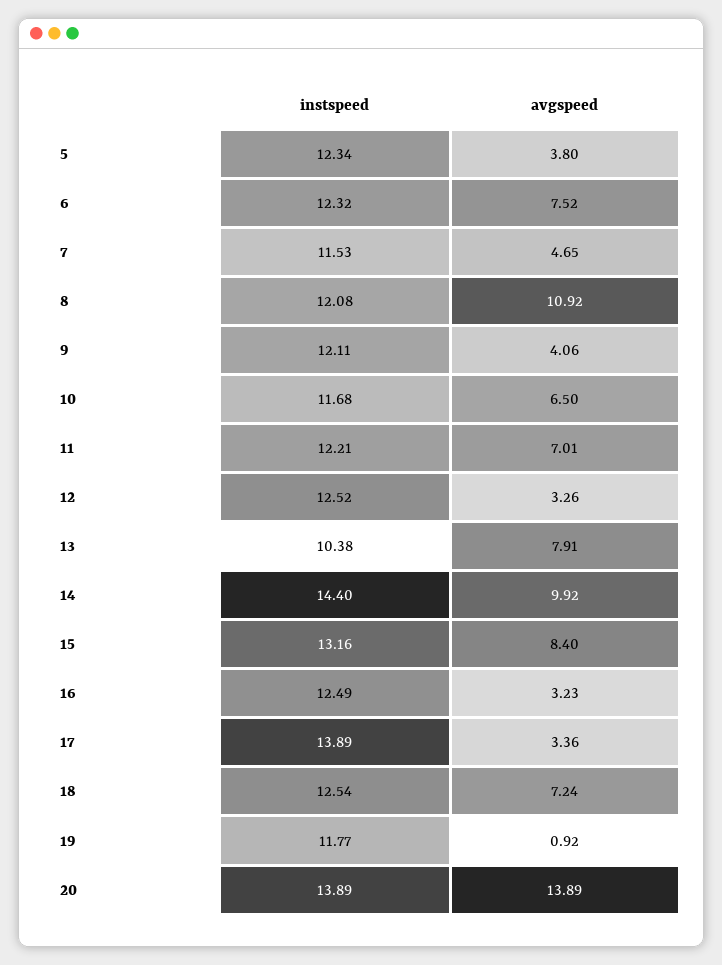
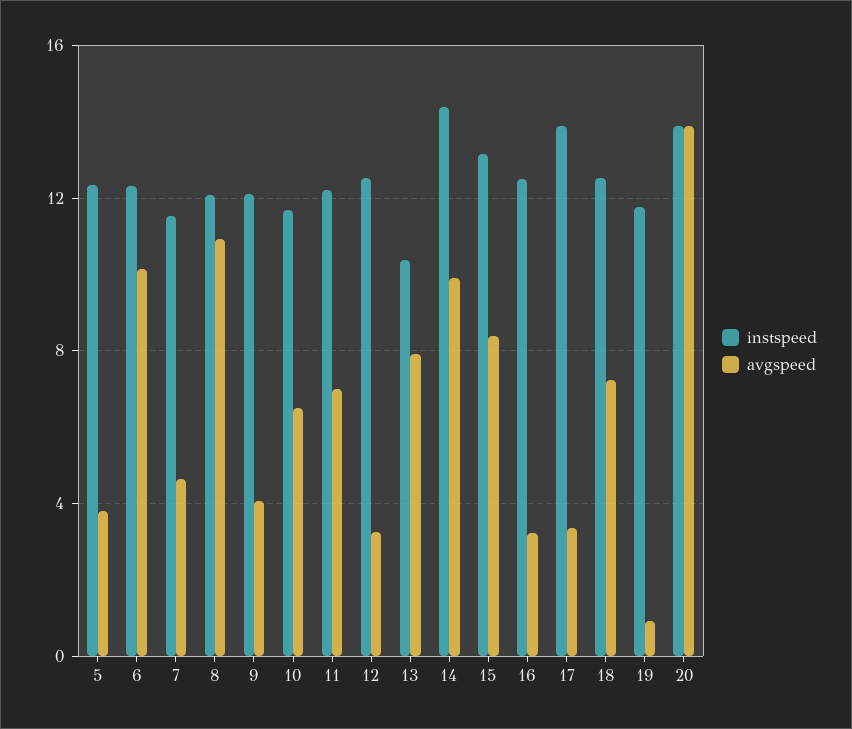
avgspeed, 6: 7.52 -> 10

